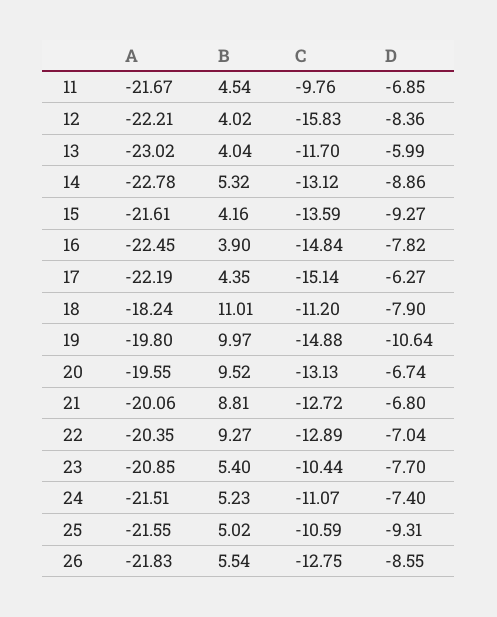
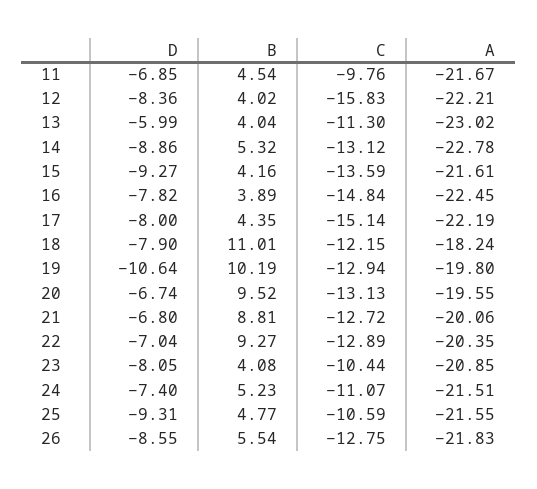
C, 13: -11.7 -> -11.3
B, 16: 3.9 -> 3.89
D, 17: -6.27 -> -8
C, 18: -11.2 -> -12.15
B, 19: 9.97 -> 10.19
C, 19: -14.88 -> -12.94
B, 23: 5.4 -> 4.08
D, 23: -7.7 -> -8.05
B, 25: 5.02 -> 4.77

